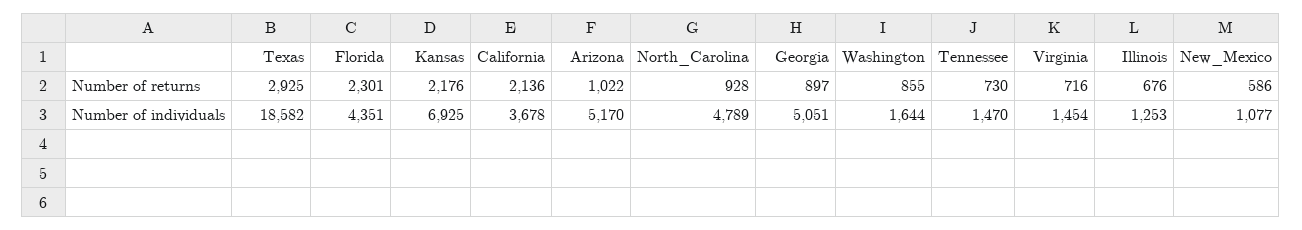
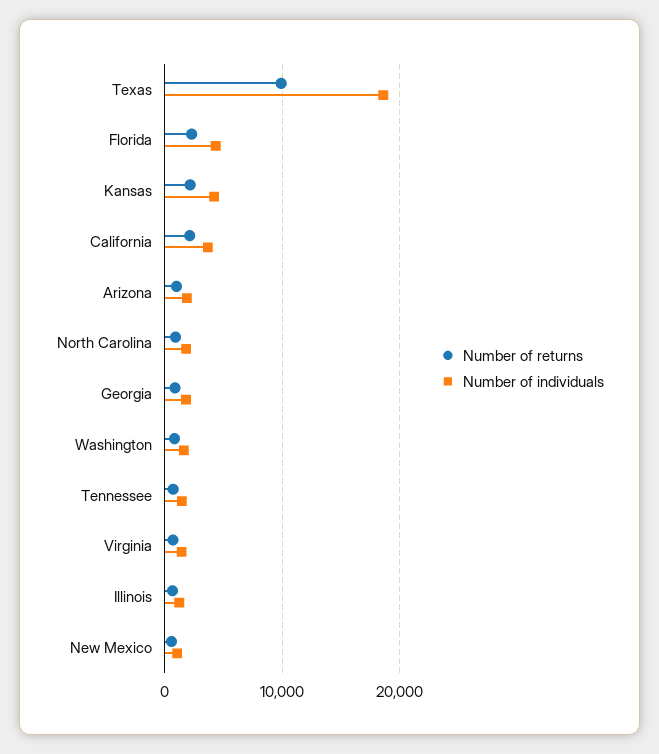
Number of returns, Texas: 2925 -> 10000
Number of individuals, Kansas: 6925 -> 4000
Number of individuals, Arizona: 5170 -> 2000
Number of individuals, North_Carolina: 4789 -> 2000
Number of individuals, Georgia: 5051 -> 2000

